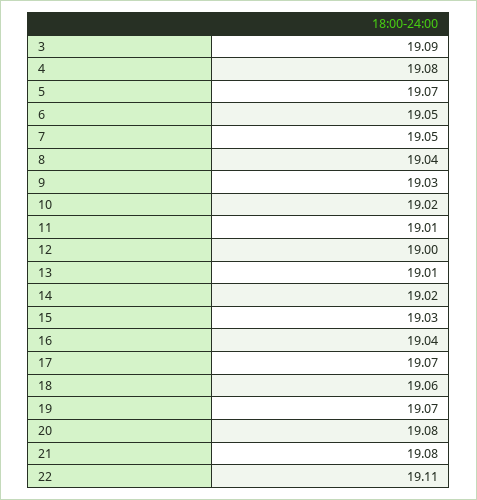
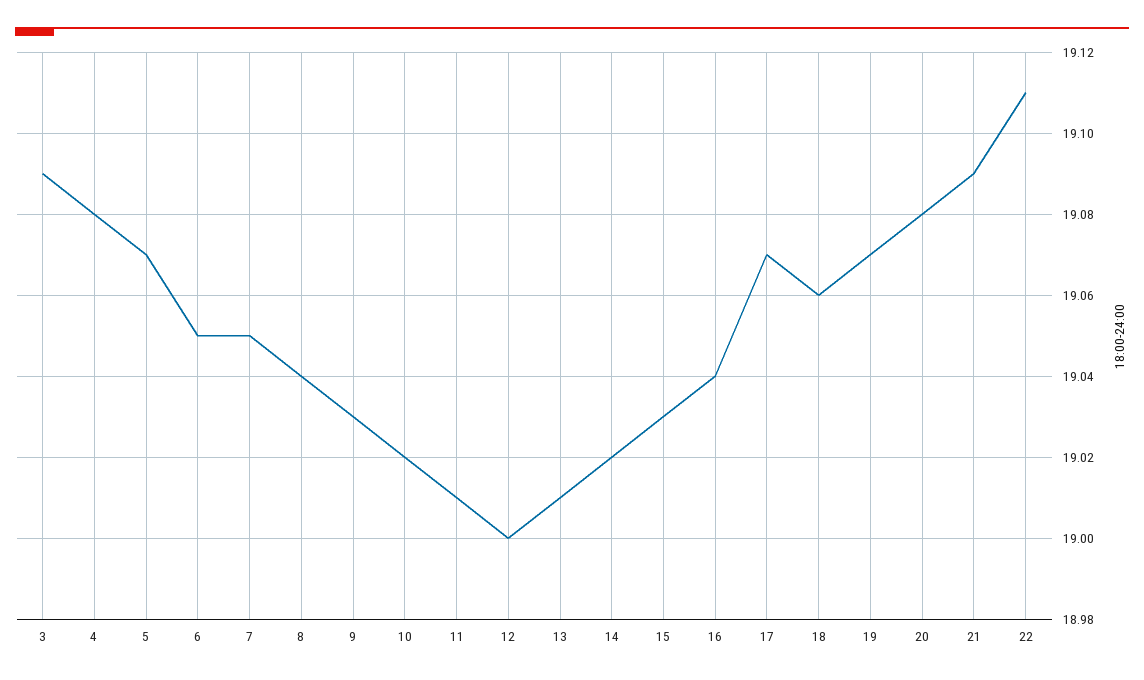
21: 19.08 -> 19.09

